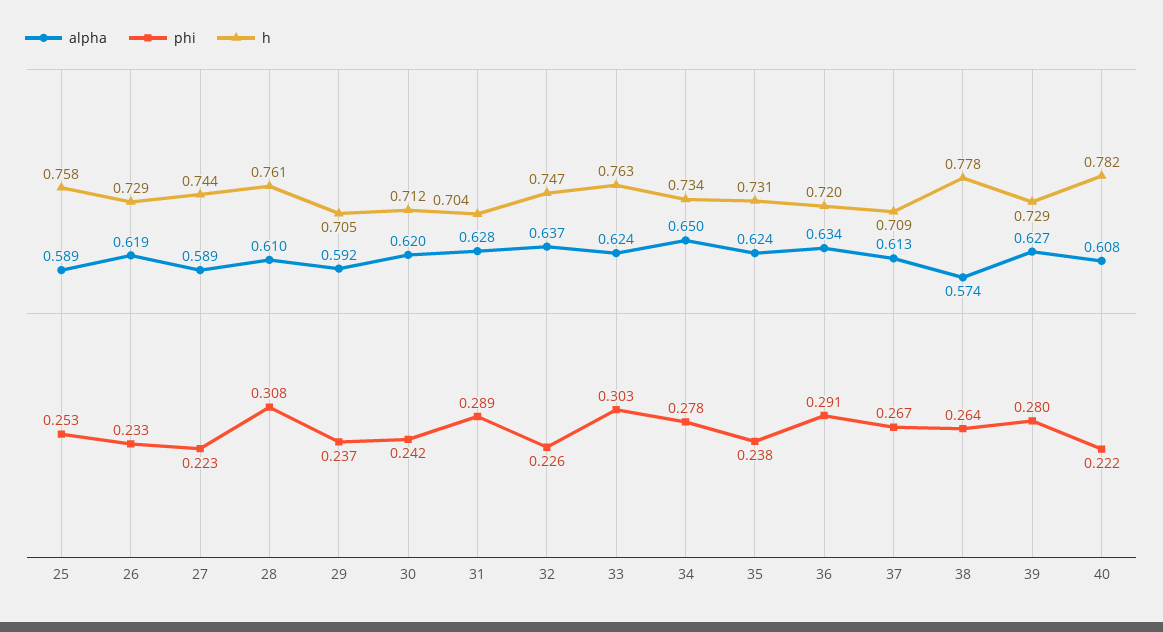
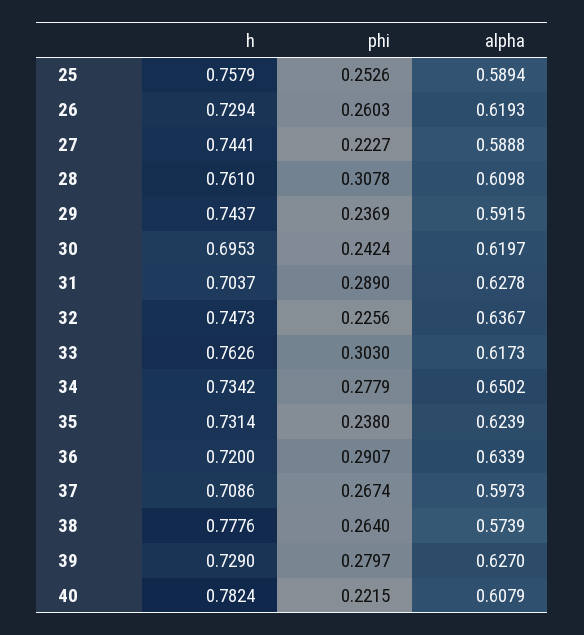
phi, 26: 0.233 -> 0.2603
h, 29: 0.705 -> 0.7437
h, 30: 0.712 -> 0.6953
alpha, 33: 0.624 -> 0.6173
alpha, 37: 0.613 -> 0.5973

